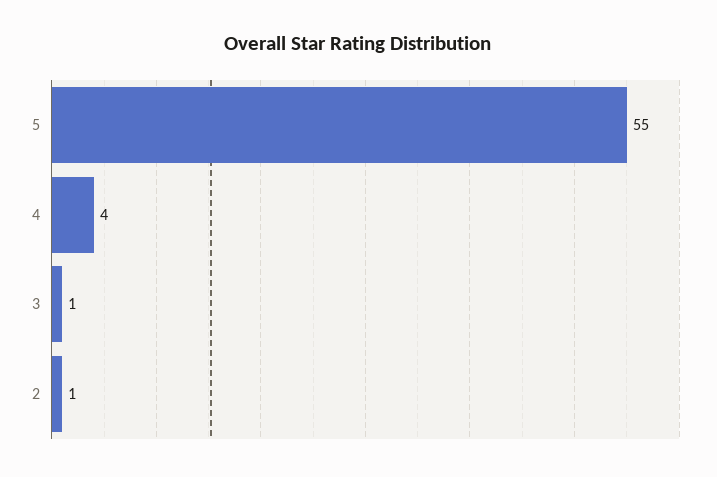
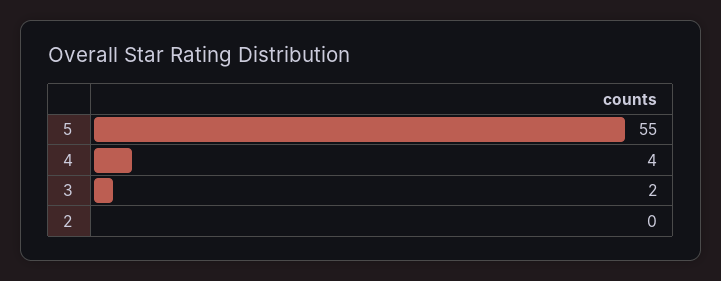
3: 1 -> 2
2: 1 -> 0

